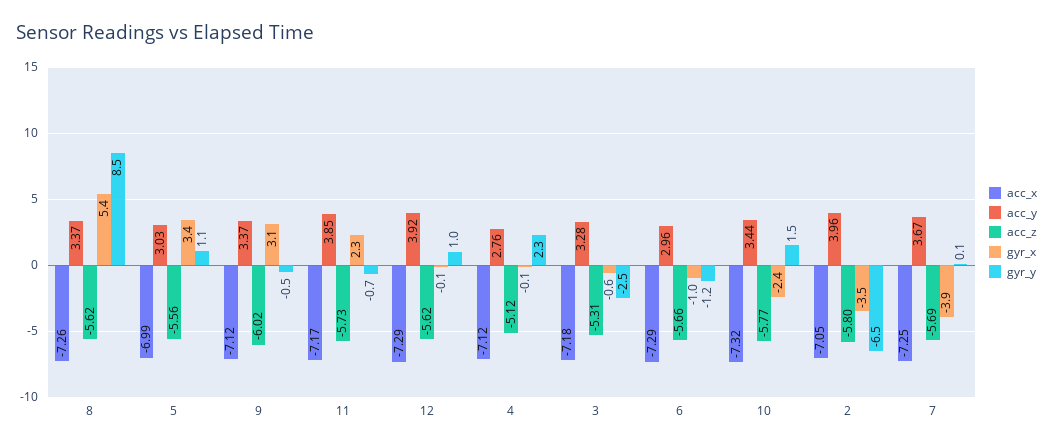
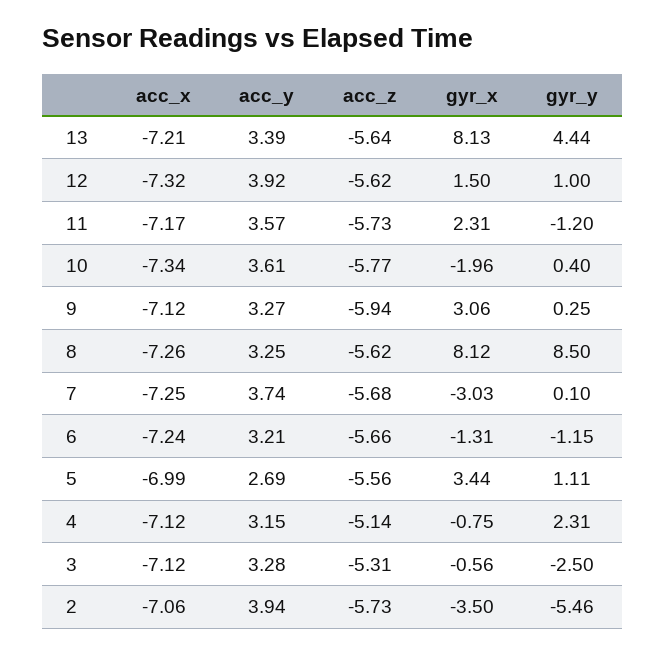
acc_y, 8: 3.37 -> 3.25
gyr_x, 8: 5.4 -> 8.12
acc_y, 5: 3.03 -> 2.69
acc_y, 9: 3.37 -> 3.27
acc_z, 9: -6.02 -> -5.94
gyr_y, 9: -0.5 -> 0.25
acc_y, 11: 3.85 -> 3.57
gyr_y, 11: -0.7 -> -1.2
acc_x, 12: -7.29 -> -7.32
gyr_x, 12: -0.1 -> 1.5
acc_y, 4: 2.76 -> 3.15
acc_z, 4: -5.12 -> -5.14
gyr_x, 4: -0.1 -> -0.75
acc_x, 3: -7.18 -> -7.12
acc_x, 6: -7.29 -> -7.24
acc_y, 6: 2.96 -> 3.21
gyr_x, 6: -1 -> -1.31
acc_x, 10: -7.32 -> -7.34
acc_y, 10: 3.44 -> 3.61
gyr_x, 10: -2.4 -> -1.96
gyr_y, 10: 1.5 -> 0.4
acc_x, 2: -7.05 -> -7.06
acc_y, 2: 3.96 -> 3.94
acc_z, 2: -5.8 -> -5.73
gyr_y, 2: -6.5 -> -5.46
acc_y, 7: 3.67 -> 3.74
acc_z, 7: -5.69 -> -5.68
gyr_x, 7: -3.9 -> -3.03
acc_x, 13: none -> -7.21
acc_y, 13: none -> 3.39
acc_z, 13: none -> -5.64
gyr_x, 13: none -> 8.13
gyr_y, 13: none -> 4.44

